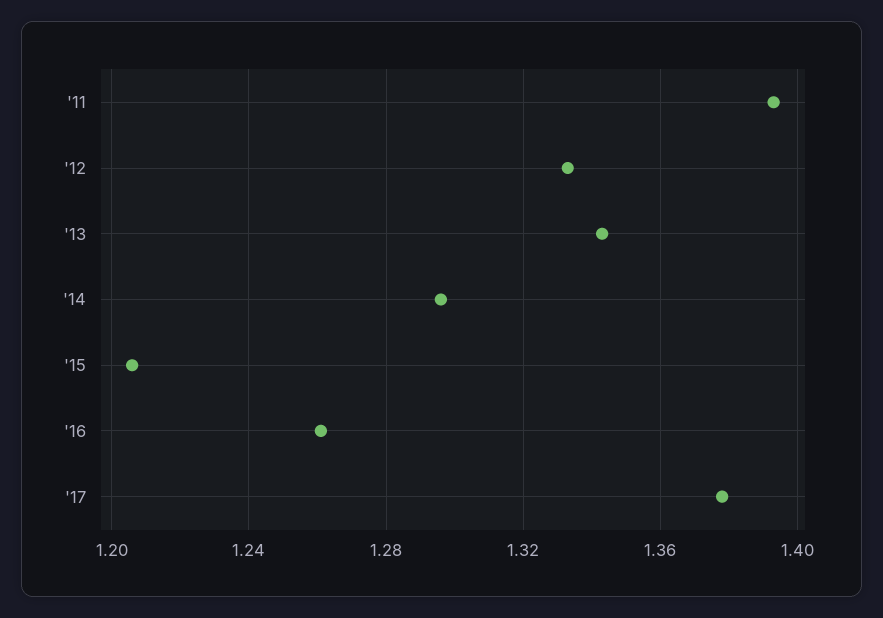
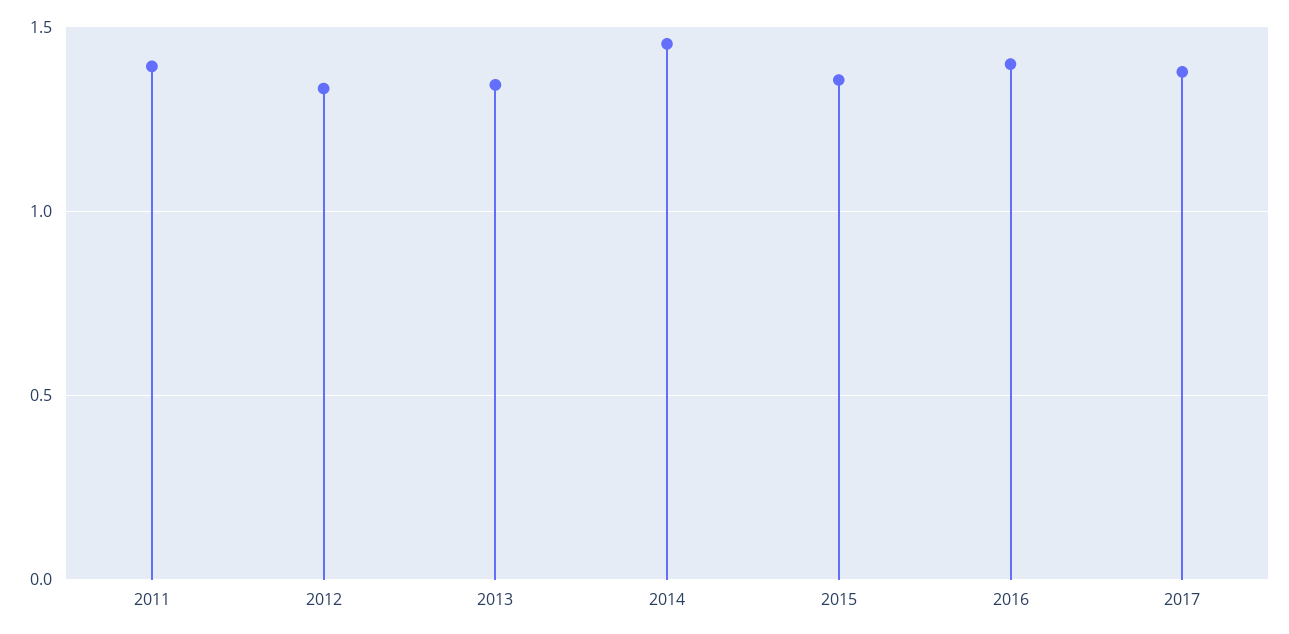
'14: 1.295 -> 1.45
'15: 1.205 -> 1.35
'16: 1.26 -> 1.4

